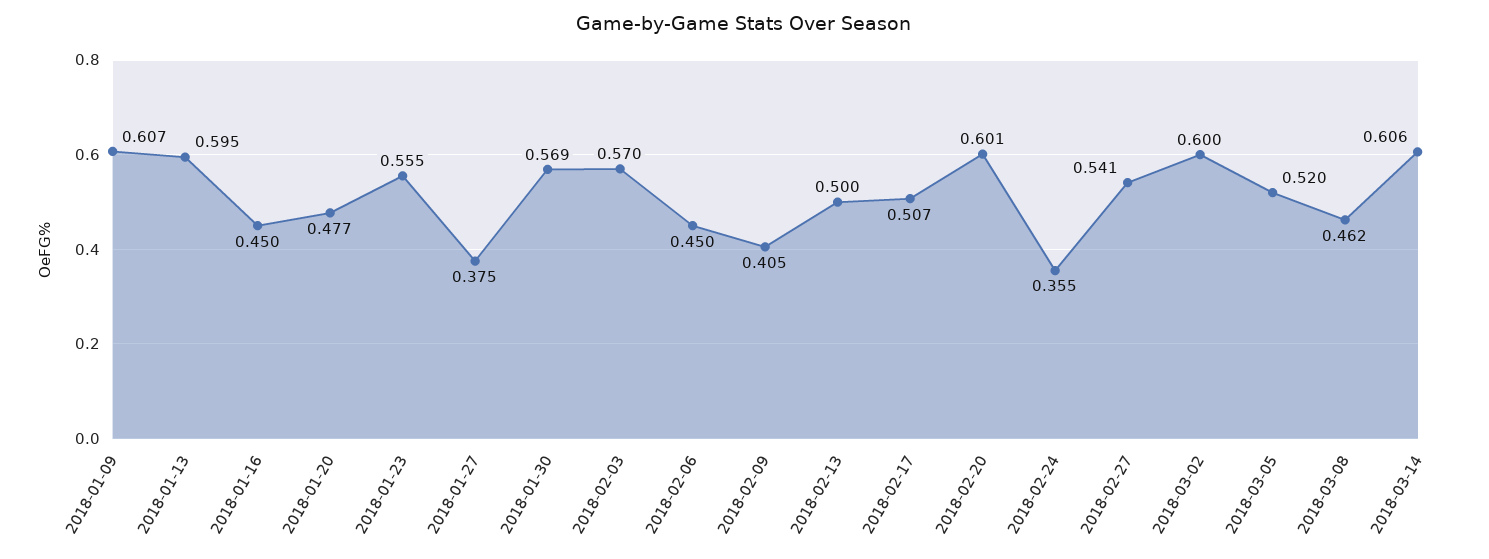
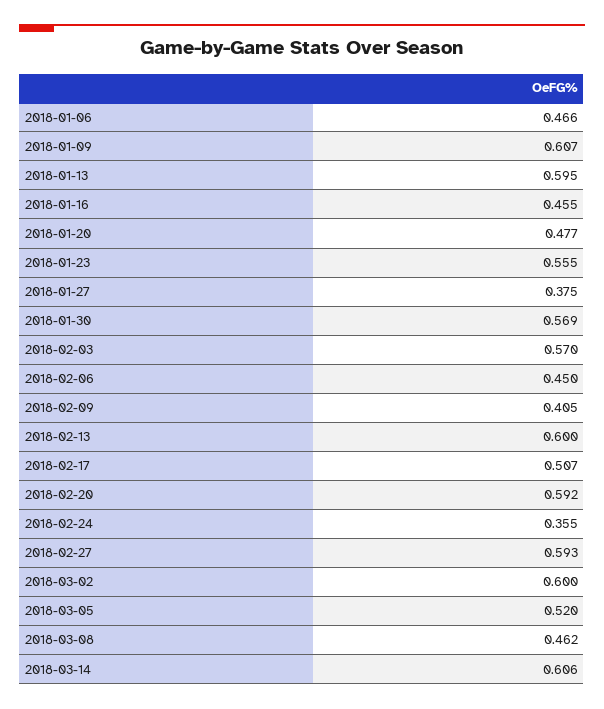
2018-01-16: 0.45 -> 0.455
2018-02-13: 0.5 -> 0.6
2018-02-20: 0.601 -> 0.592
2018-02-27: 0.541 -> 0.593
2018-01-06: none -> 0.466

